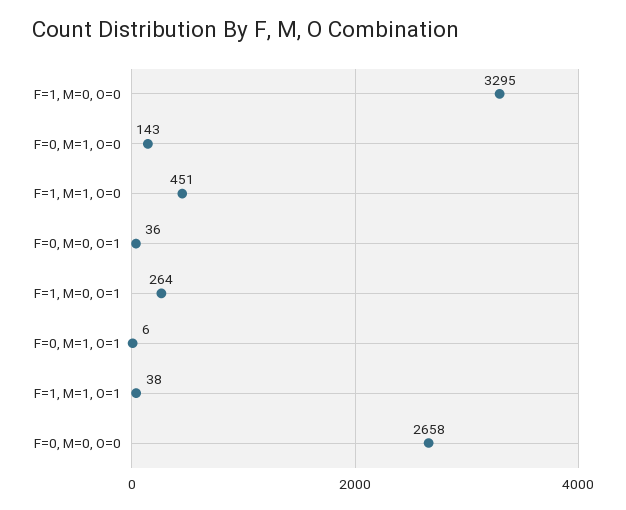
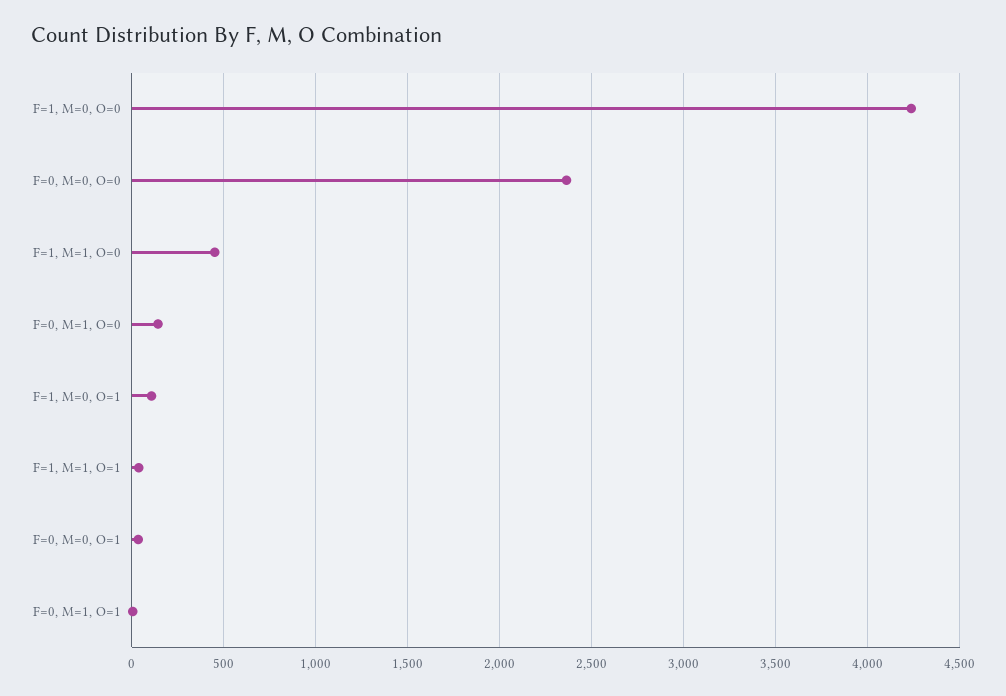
F=1, M=0, O=0: 3295 -> 4250
F=1, M=0, O=1: 264 -> 100
F=0, M=0, O=0: 2658 -> 2350

